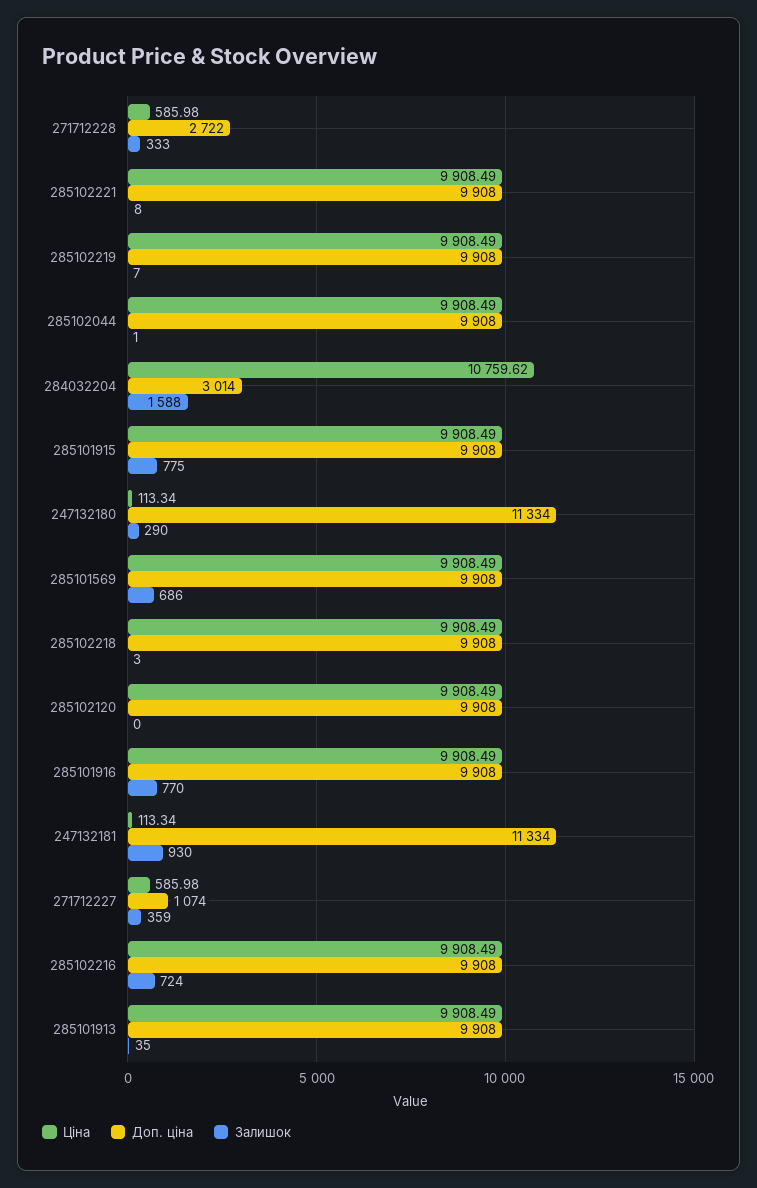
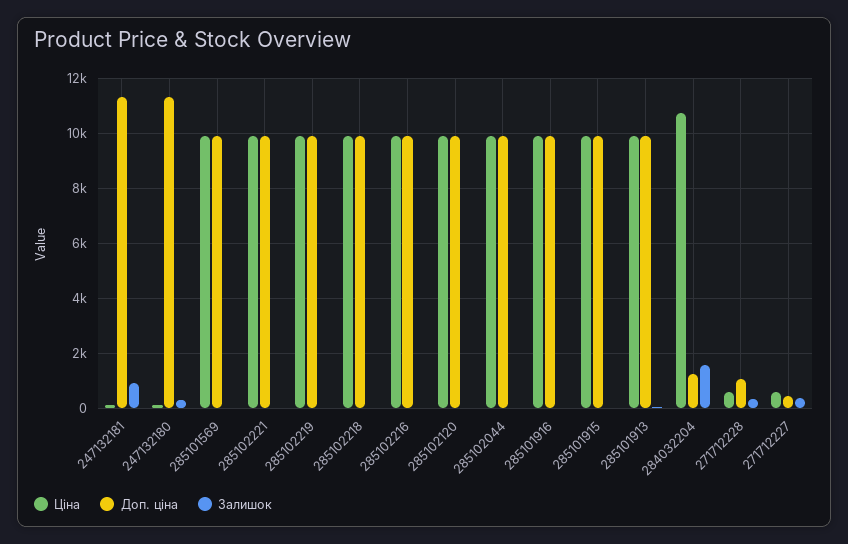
Доп. ціна, 271712228: 2722 -> 1000
Доп. ціна, 284032204: 3014 -> 1250
Залишок, 285101915: 775 -> 0
Залишок, 285101569: 686 -> 0
Залишок, 285101916: 770 -> 0
Доп. ціна, 271712227: 1074 -> 500
Залишок, 285102216: 724 -> 0

